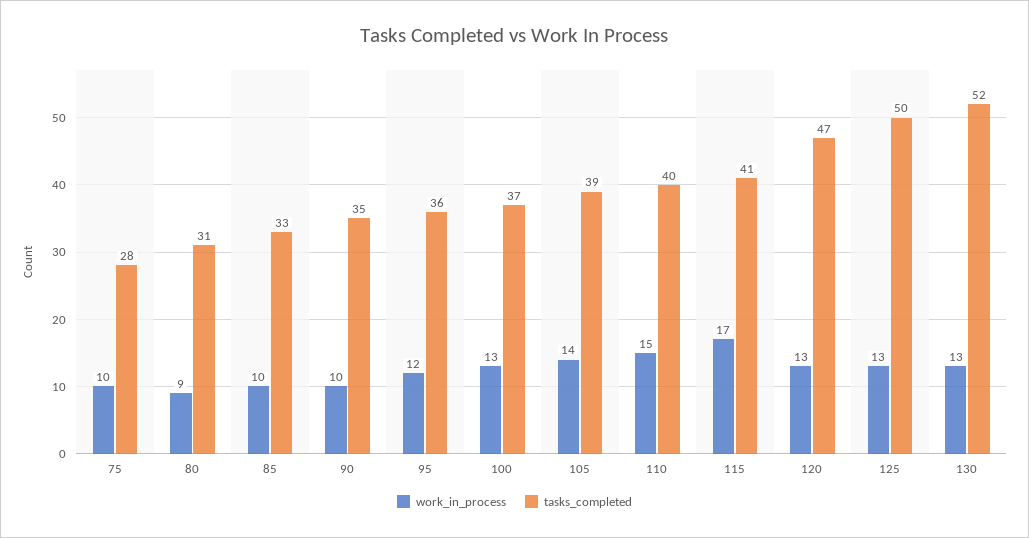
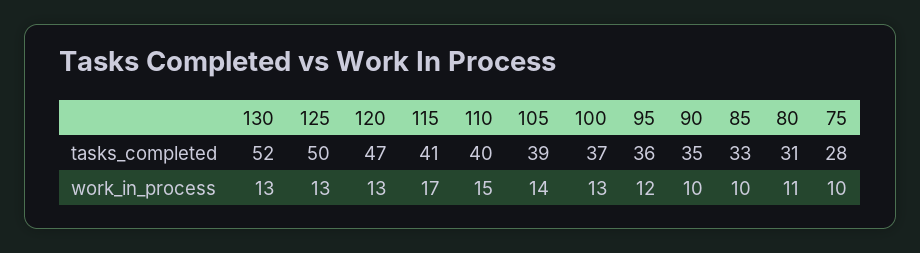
work_in_process, 80: 9 -> 11

